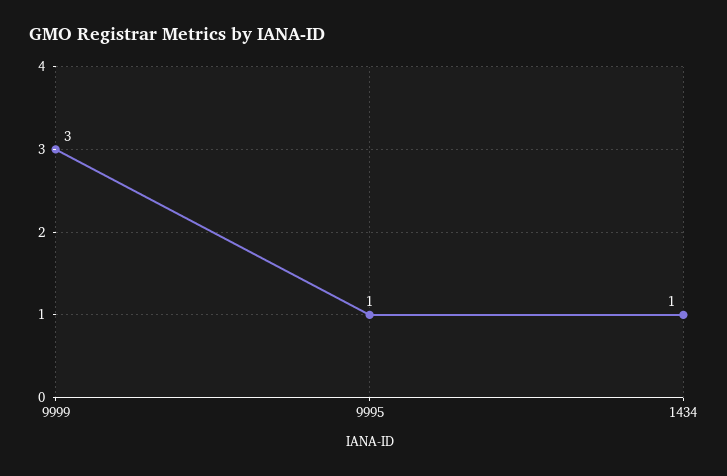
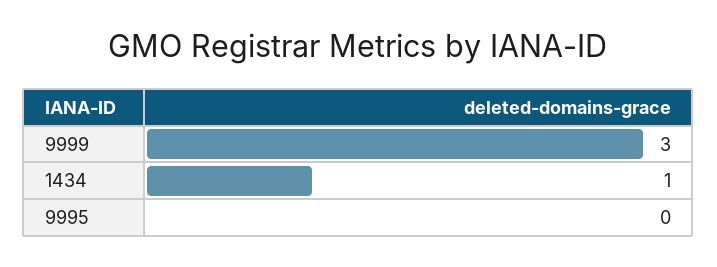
9995: 1 -> 0

